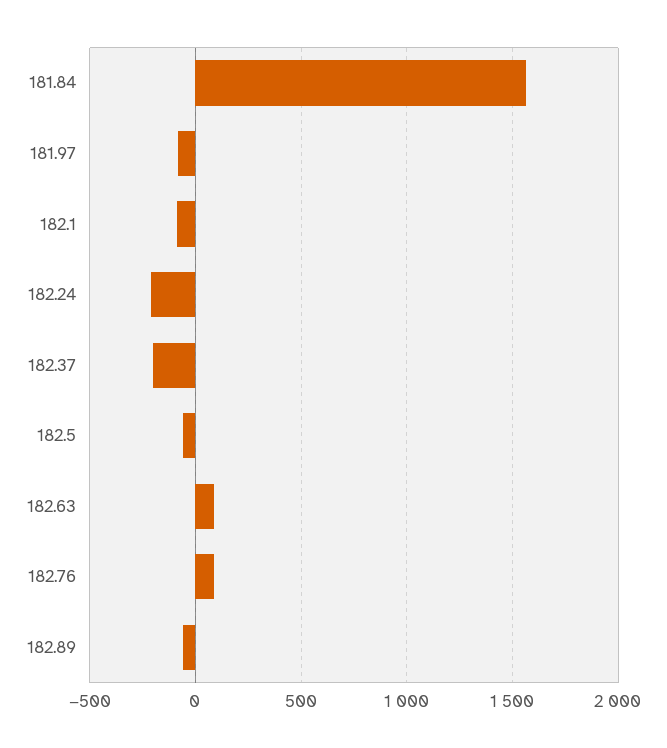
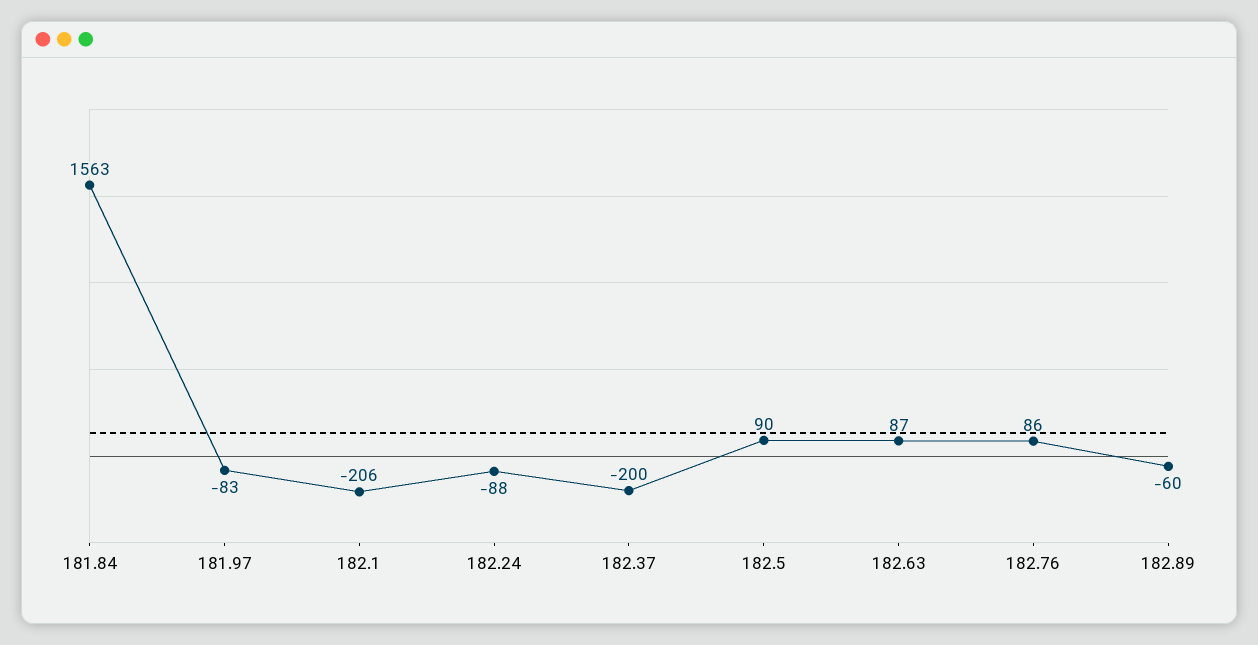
182.1: -100 -> -206
182.24: -200 -> -88
182.5: -50 -> 90

